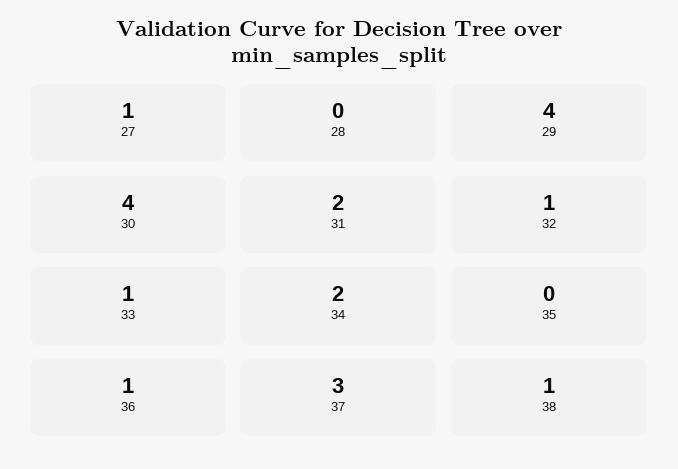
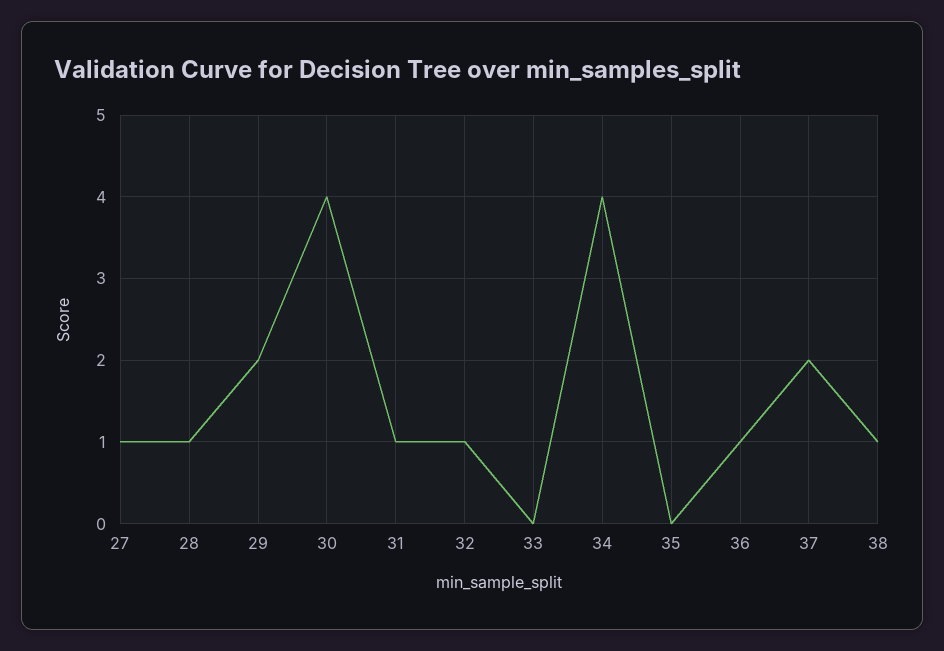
28: 0 -> 1
29: 4 -> 2
31: 2 -> 1
33: 1 -> 0
34: 2 -> 4
37: 3 -> 2

